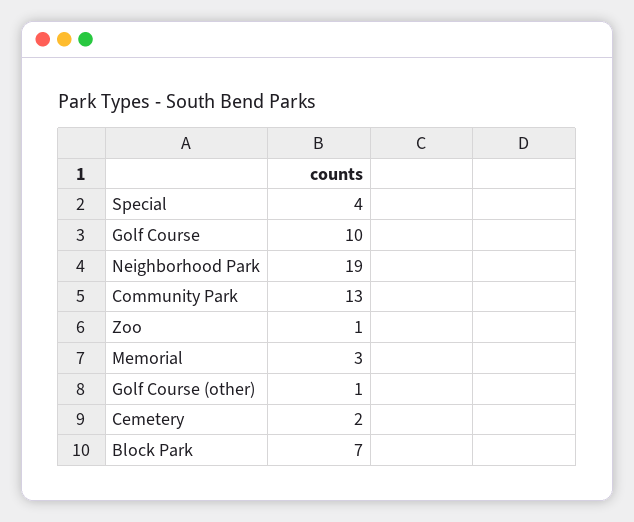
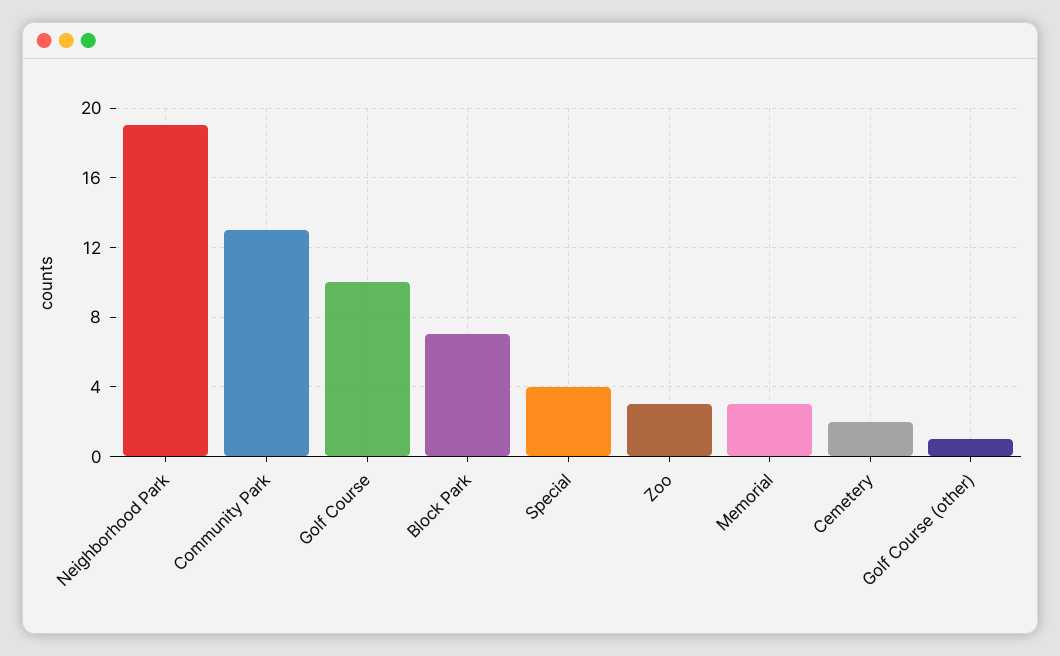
Zoo: 1 -> 3

